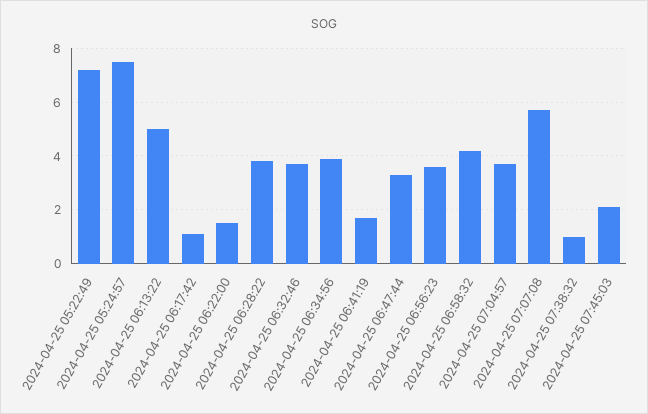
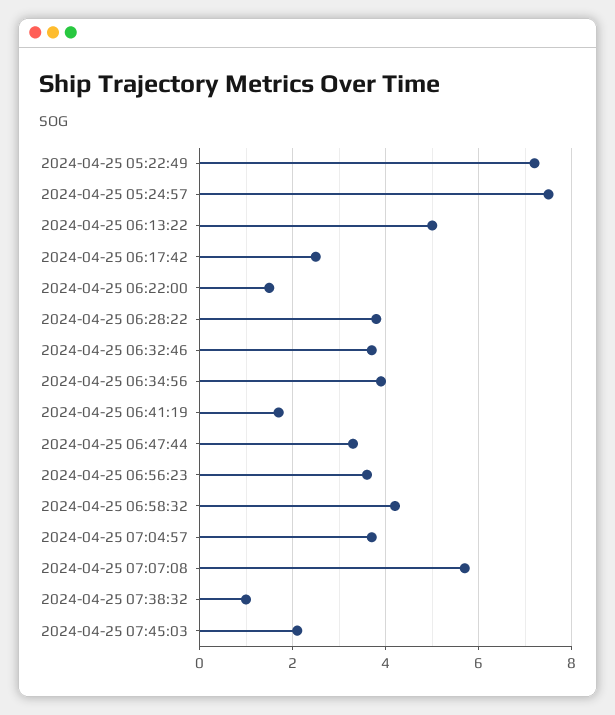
2024-04-25 06:17:42: 1 -> 2.5

